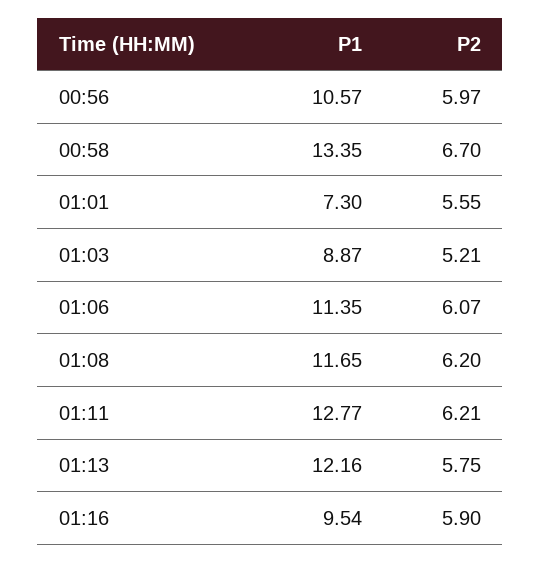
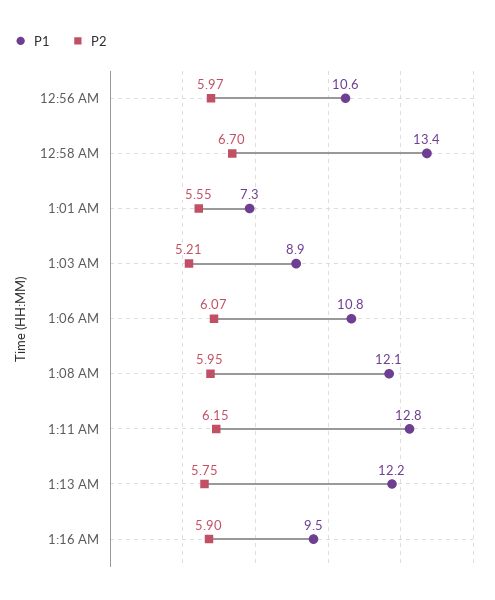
P1, 01:06: 11.35 -> 10.8
P1, 01:08: 11.65 -> 12.1
P2, 01:08: 6.2 -> 5.95
P2, 01:11: 6.21 -> 6.15

